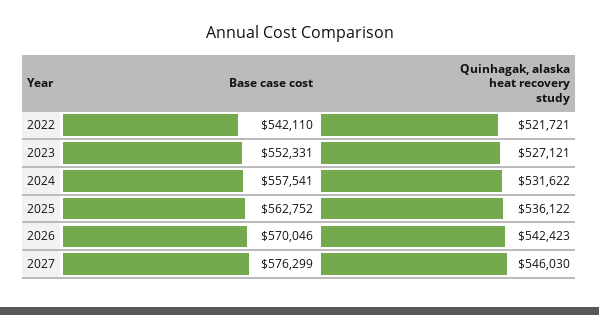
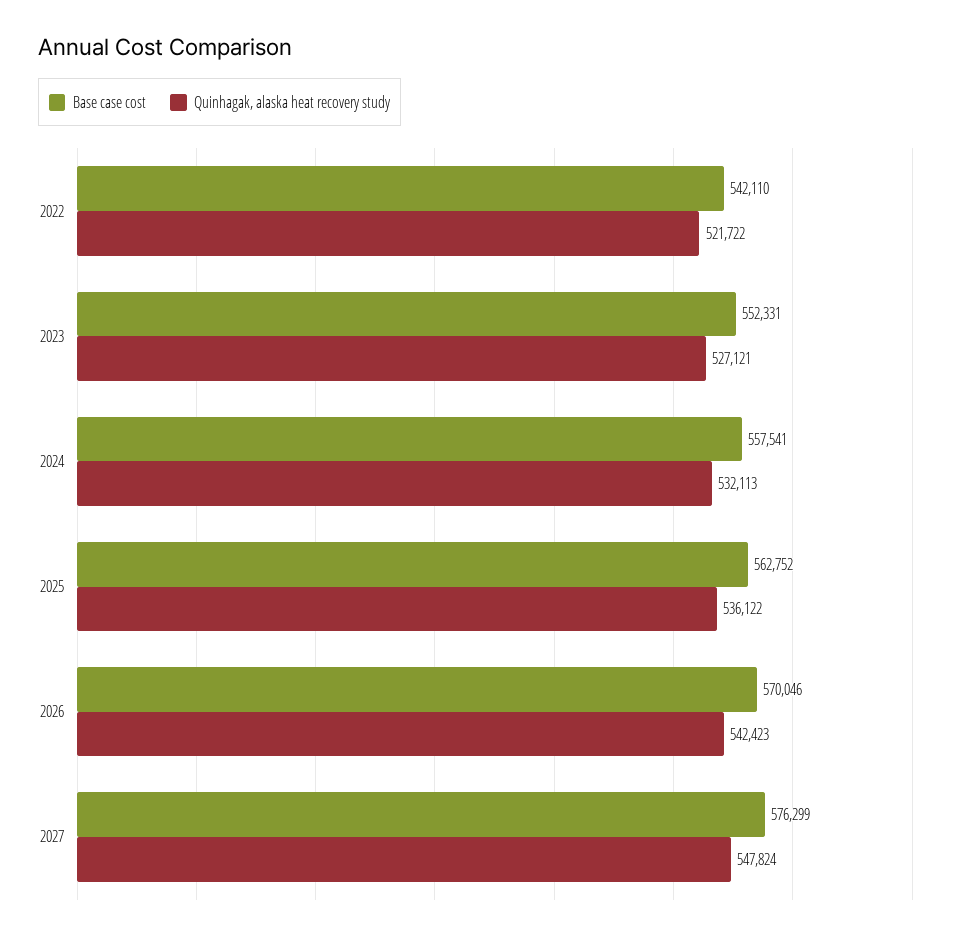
Quinhagak, alaska heat recovery study, 2022: 521721 -> 521722
Quinhagak, alaska heat recovery study, 2024: 531622 -> 532113
Quinhagak, alaska heat recovery study, 2027: 546030 -> 547824

